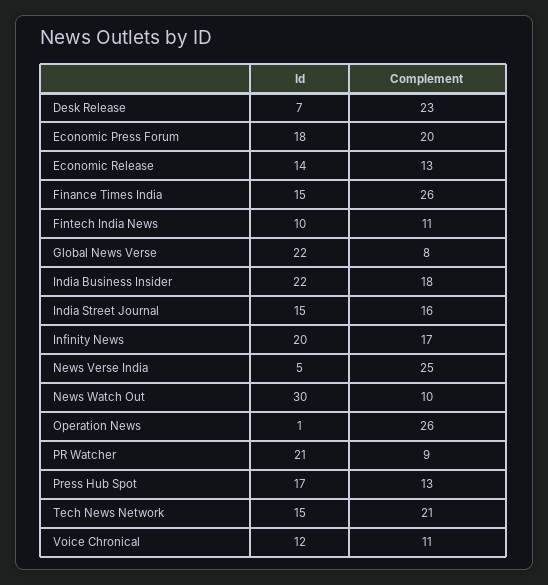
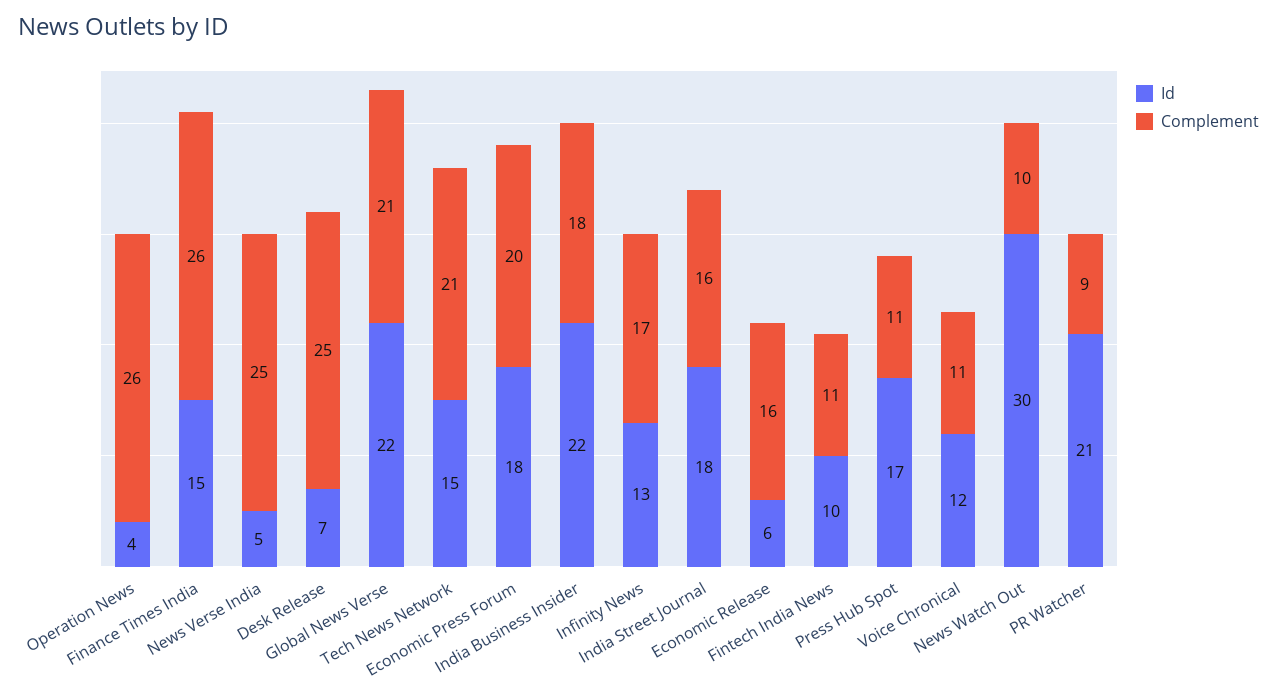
Complement, Desk Release: 23 -> 25
Id, Economic Release: 14 -> 6
Complement, Economic Release: 13 -> 16
Complement, Global News Verse: 8 -> 21
Id, India Street Journal: 15 -> 18
Id, Infinity News: 20 -> 13
Id, Operation News: 1 -> 4
Complement, Press Hub Spot: 13 -> 11

